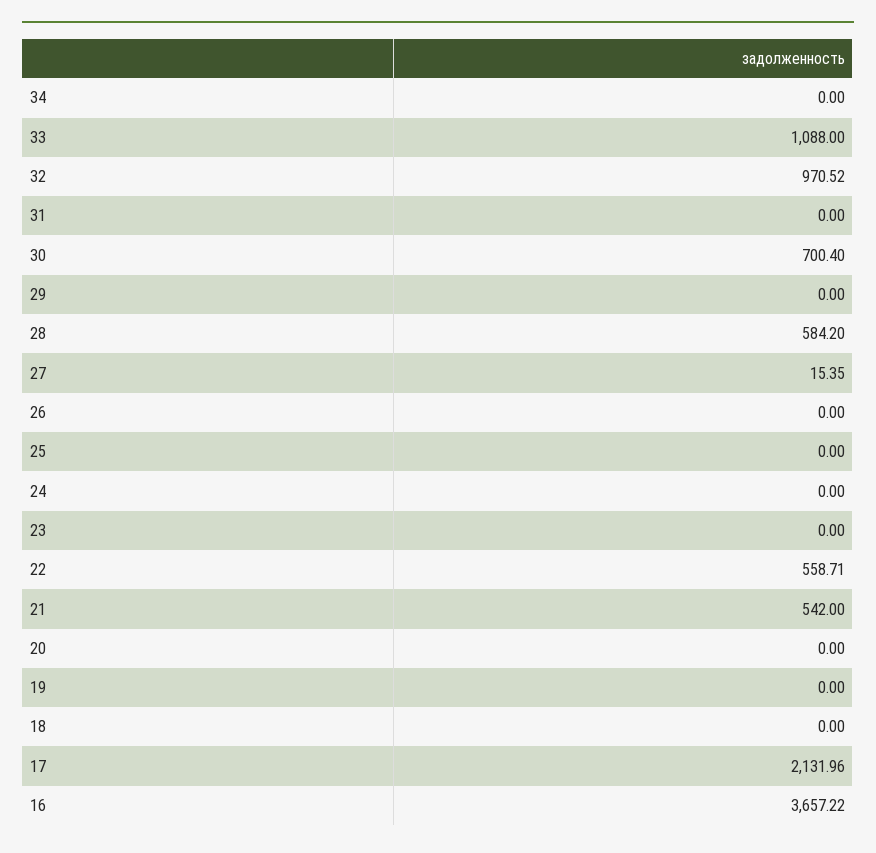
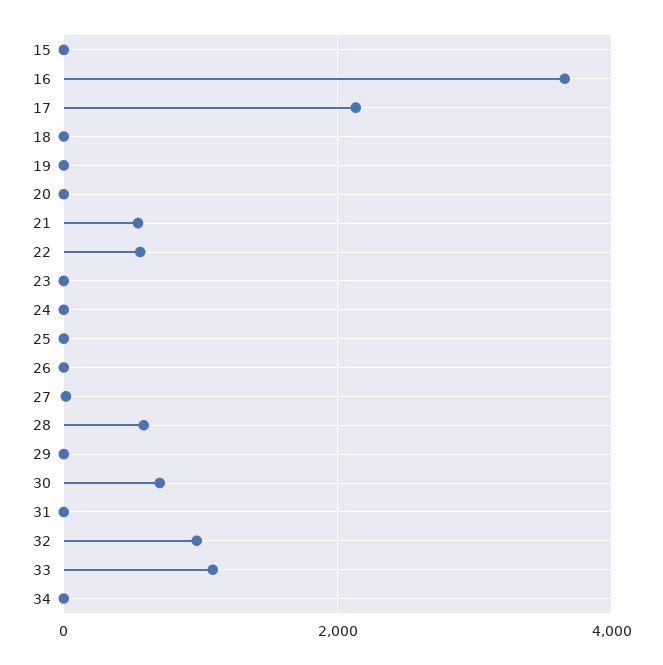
15: none -> 0

